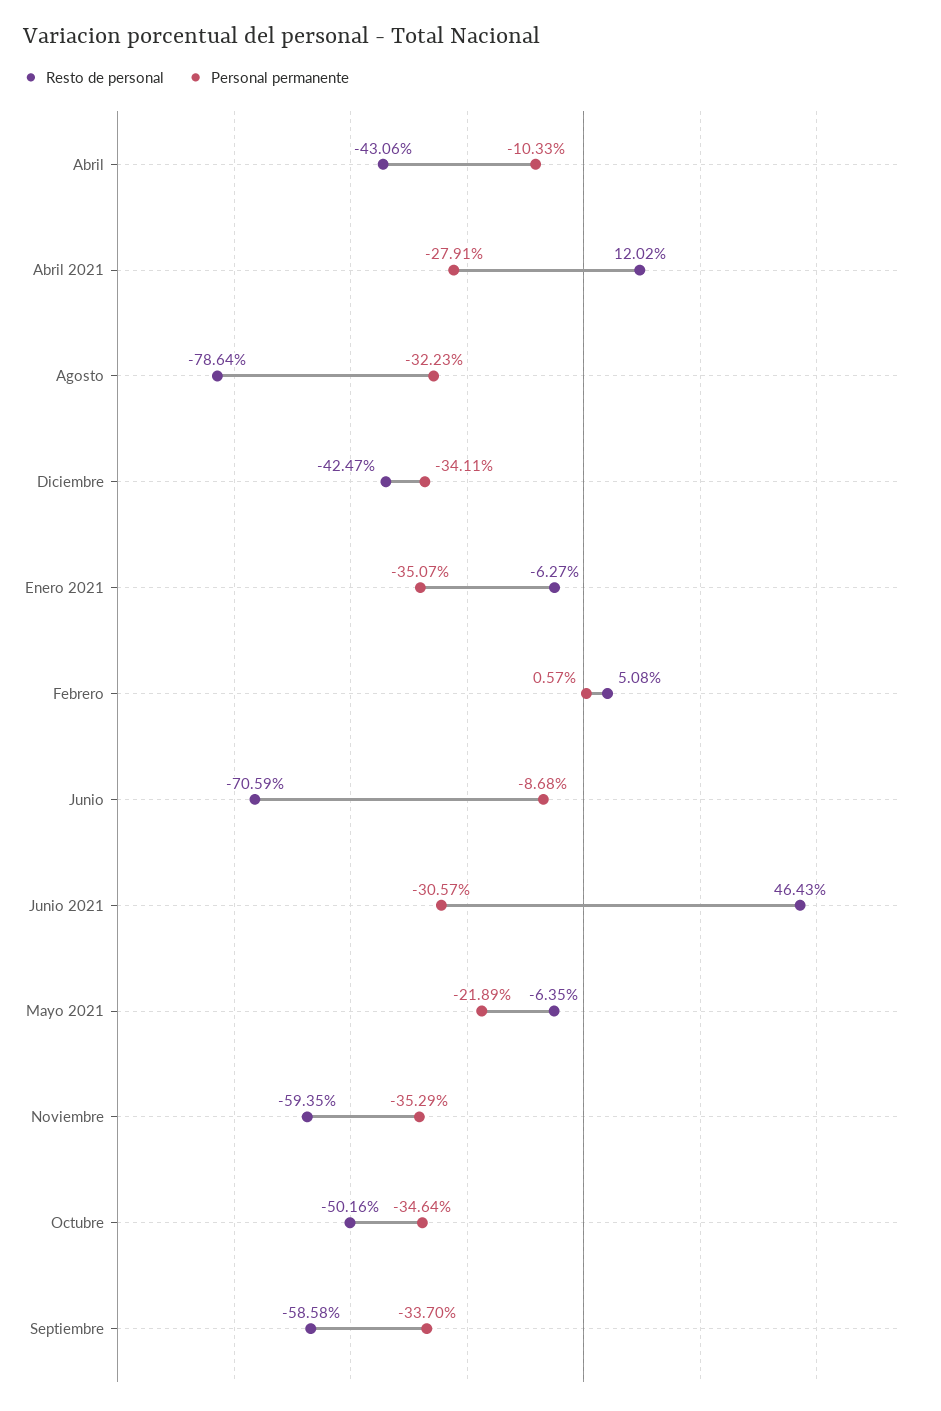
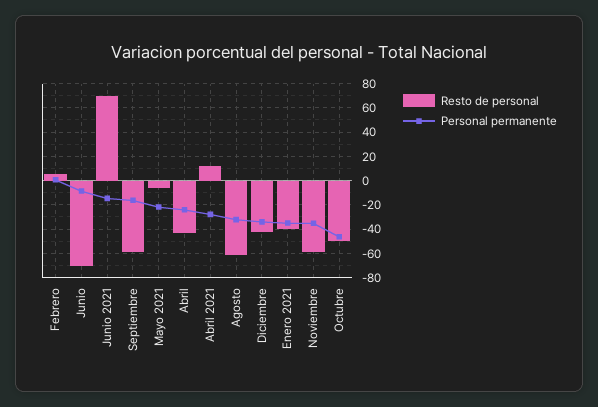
Personal permanente, Abril: -10.33 -> -25
Resto de personal, Agosto: -78.64 -> -60
Resto de personal, Enero 2021: -6.27 -> -40
Resto de personal, Junio 2021: 46.43 -> 70
Personal permanente, Junio 2021: -30.57 -> -15
Personal permanente, Octubre: -34.64 -> -45
Personal permanente, Septiembre: -33.7 -> -15

